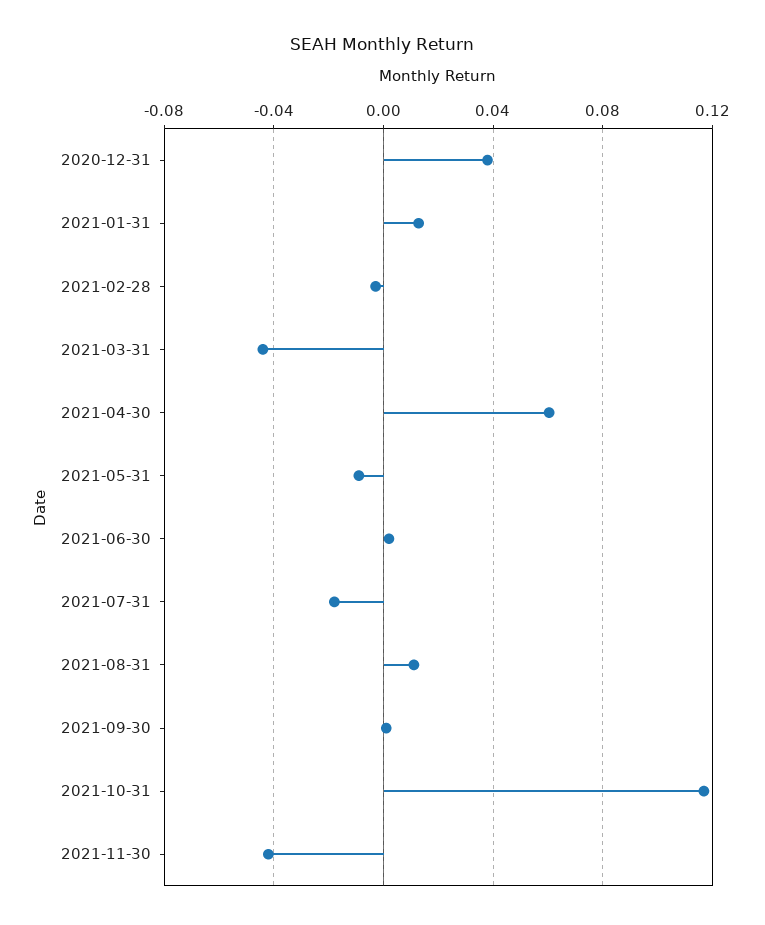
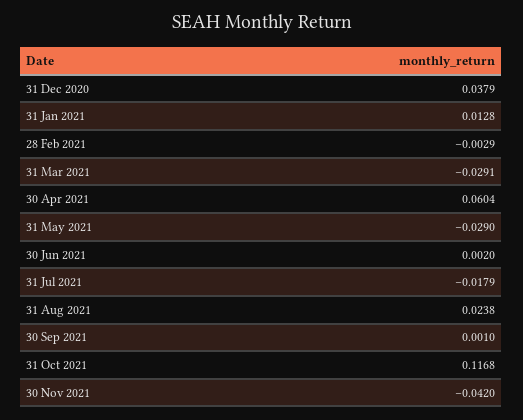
2021-03-31: -0.045 -> -0.0291
2021-05-31: -0.01 -> -0.029
2021-08-31: 0.01 -> 0.0238

